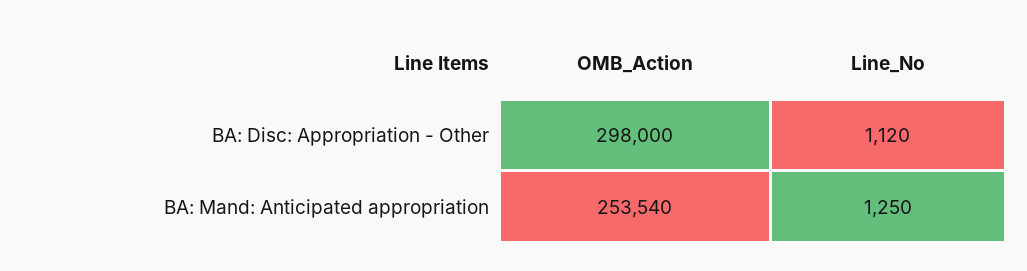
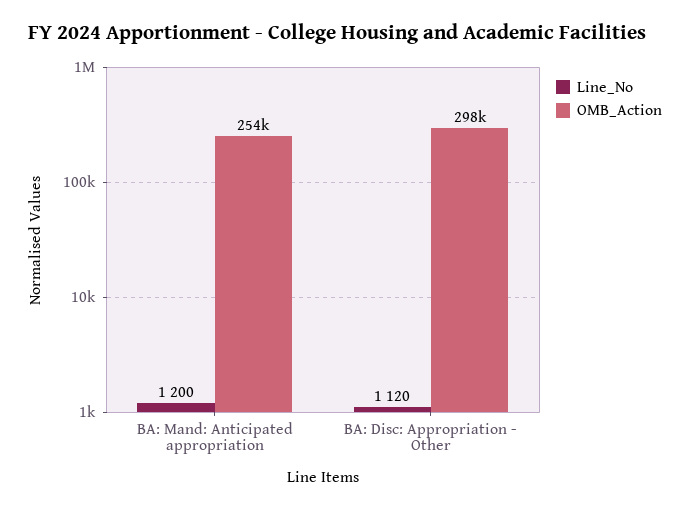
Line_No, BA: Mand: Anticipated appropriation: 1250 -> 1200

